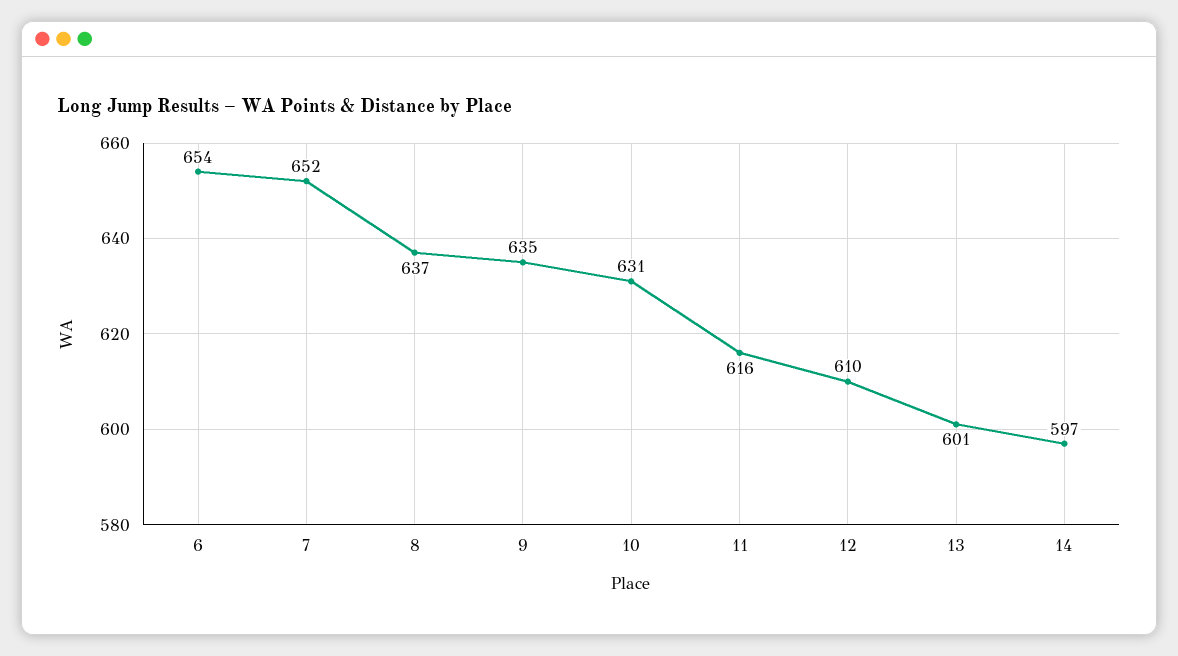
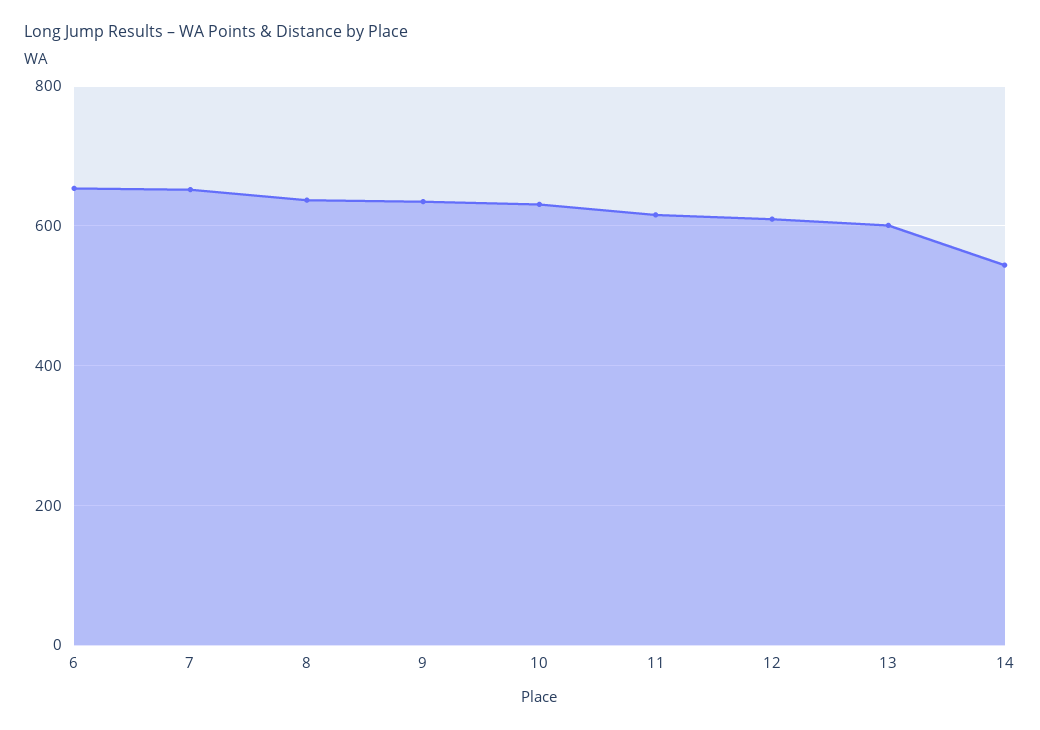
14: 597 -> 540

